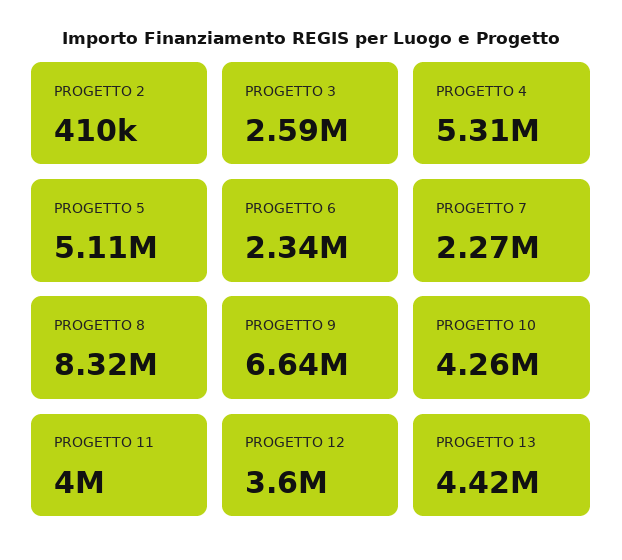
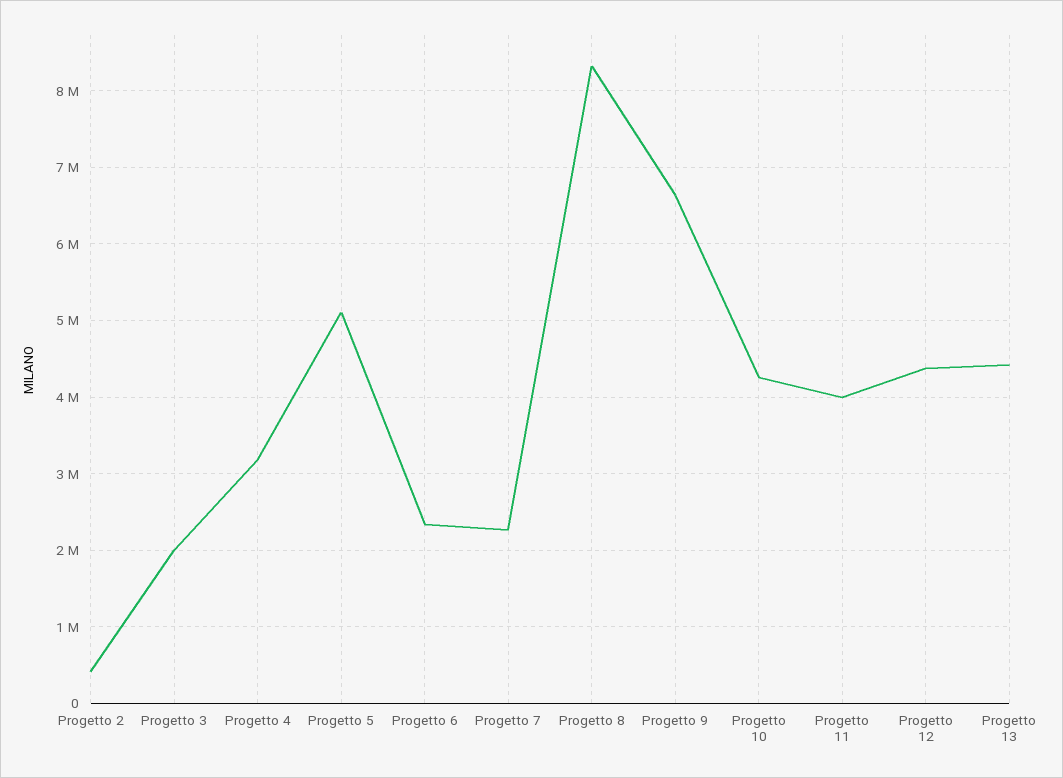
PROGETTO 3: 2590000 -> 2000000
PROGETTO 4: 5310000 -> 3200000
PROGETTO 12: 3600000 -> 4400000

